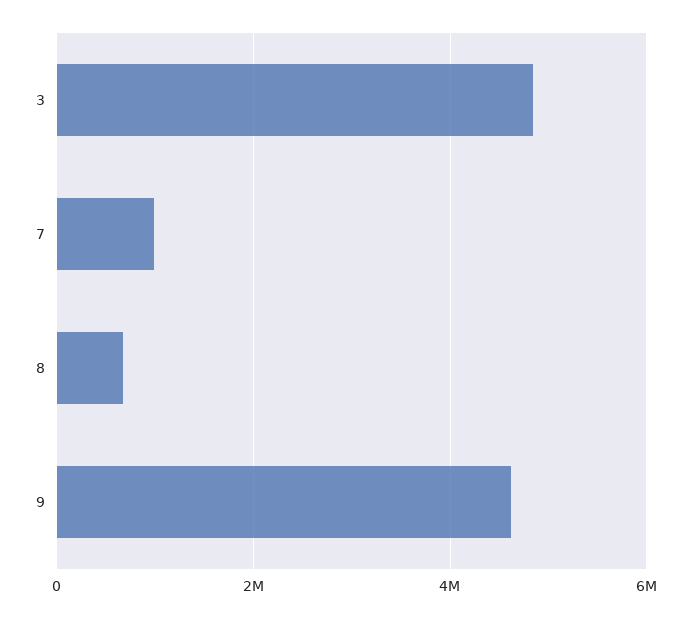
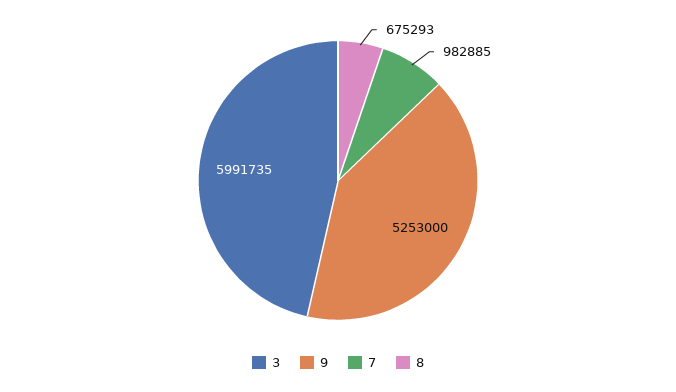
3: 4800000 -> 5991735
9: 4600000 -> 5253000

